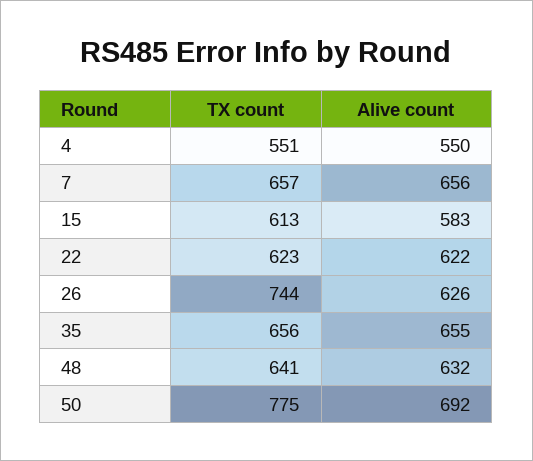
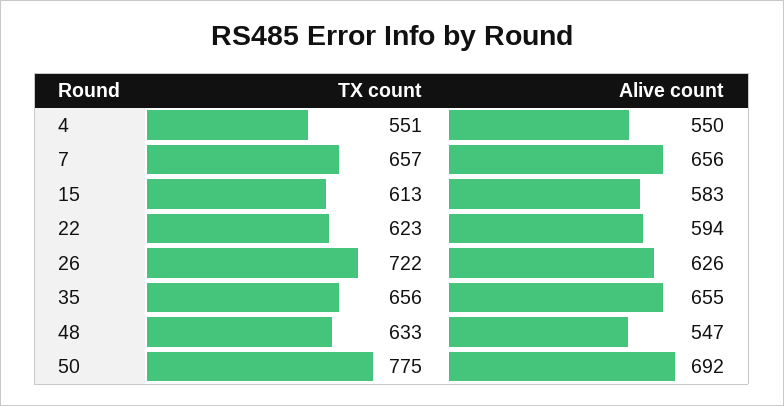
Alive count, 22: 622 -> 594
TX count, 26: 744 -> 722
TX count, 48: 641 -> 633
Alive count, 48: 632 -> 547

